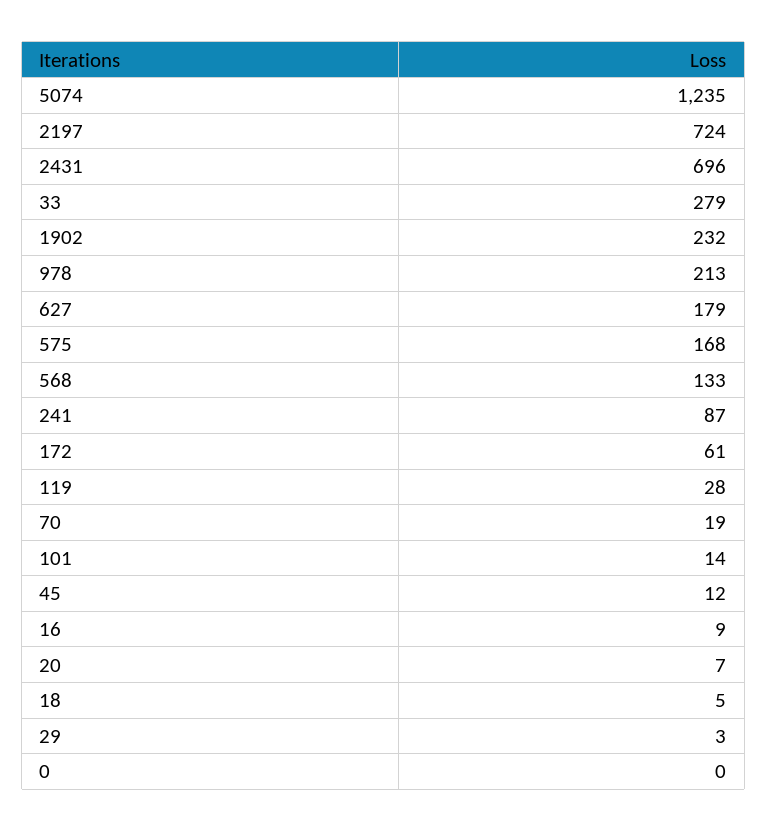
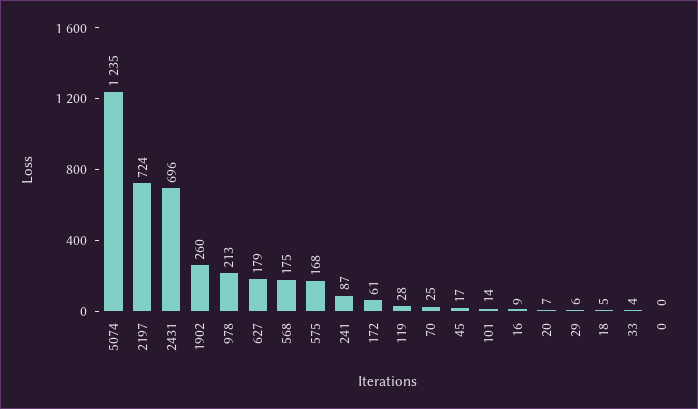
33: 279 -> 4
1902: 232 -> 260
568: 133 -> 175
70: 19 -> 25
45: 12 -> 17
29: 3 -> 6

